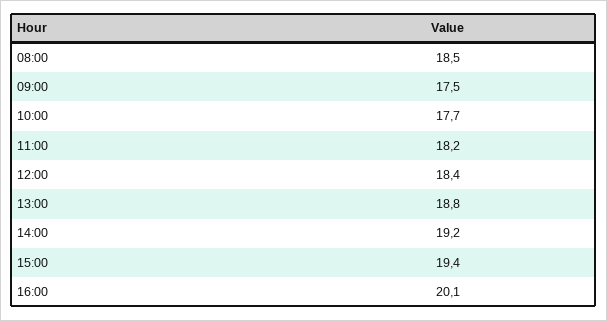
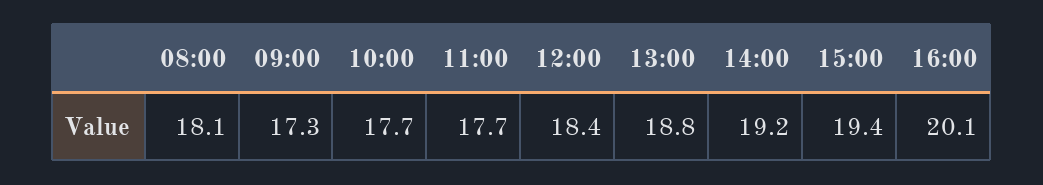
08:00: 18.5 -> 18.1
09:00: 17.5 -> 17.3
11:00: 18.2 -> 17.7

